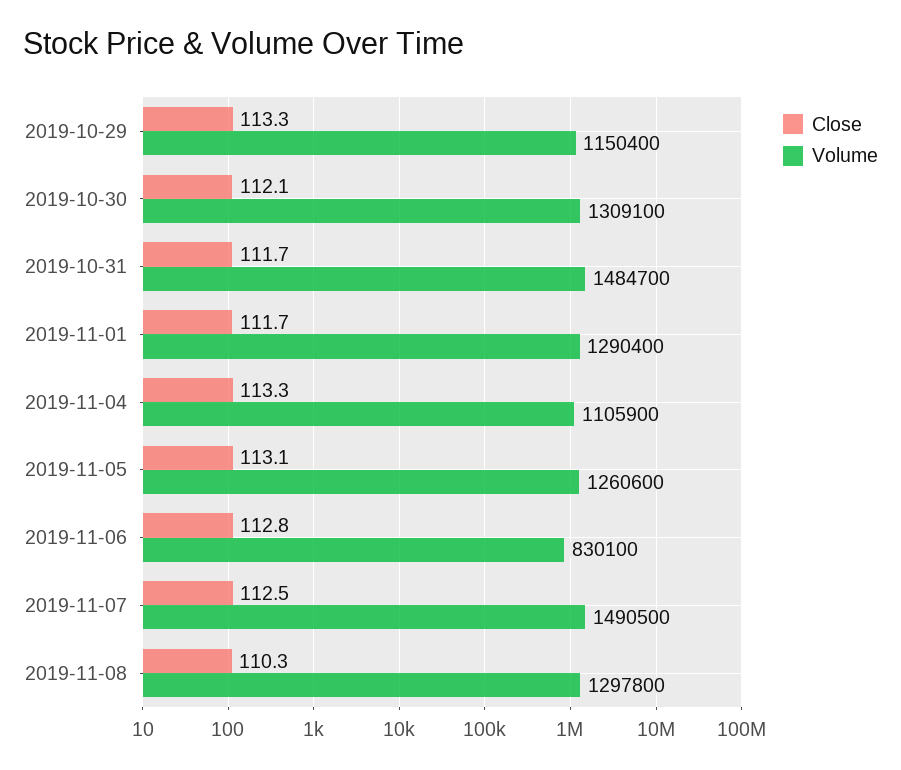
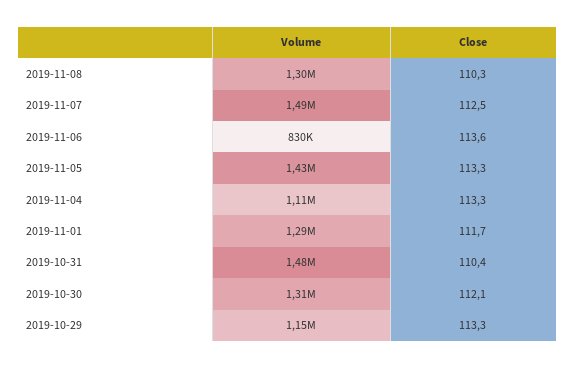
Close, 2019-10-31: 111.7 -> 110.4
Close, 2019-11-05: 113.1 -> 113.3
Volume, 2019-11-05: 1260600 -> 1430000
Close, 2019-11-06: 112.8 -> 113.6

